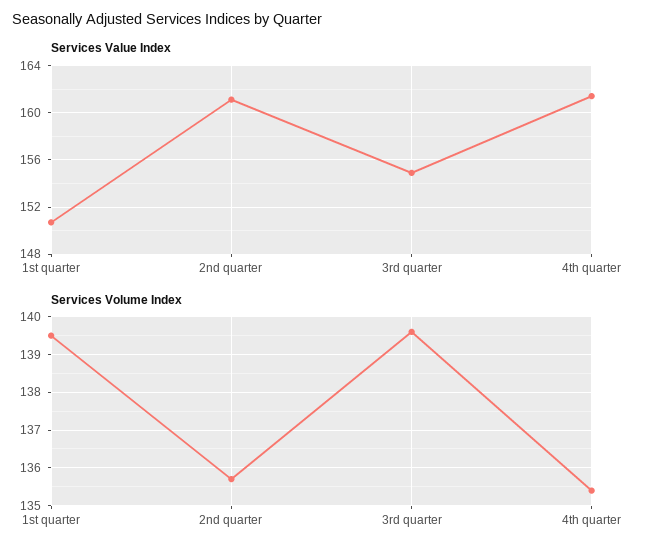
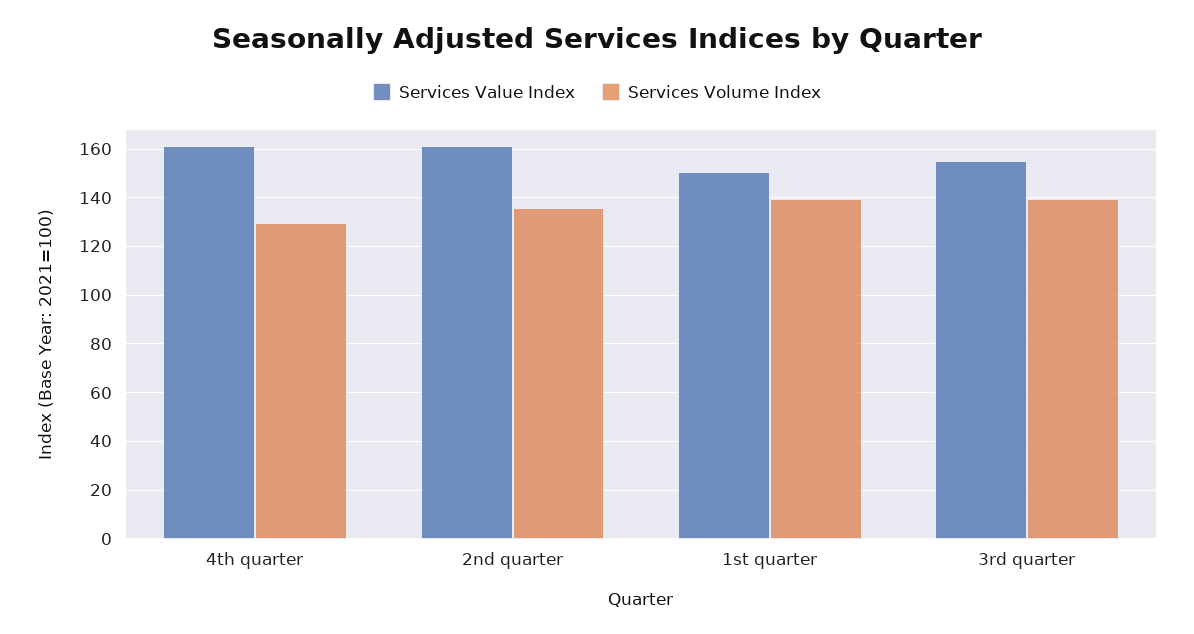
Services Volume Index, 4th quarter: 135.5 -> 130

